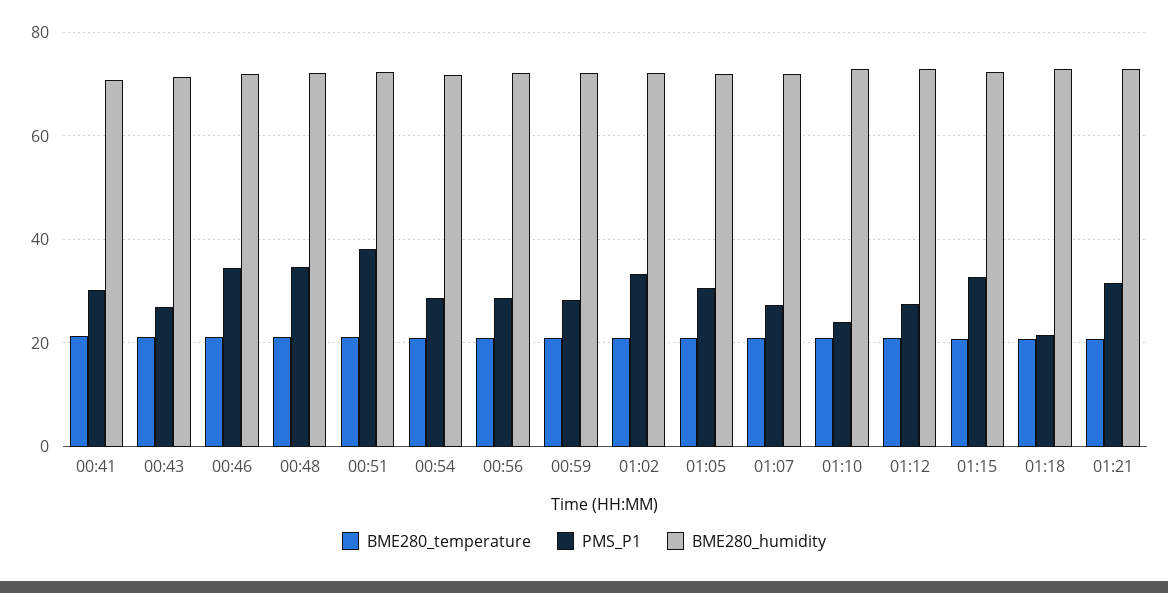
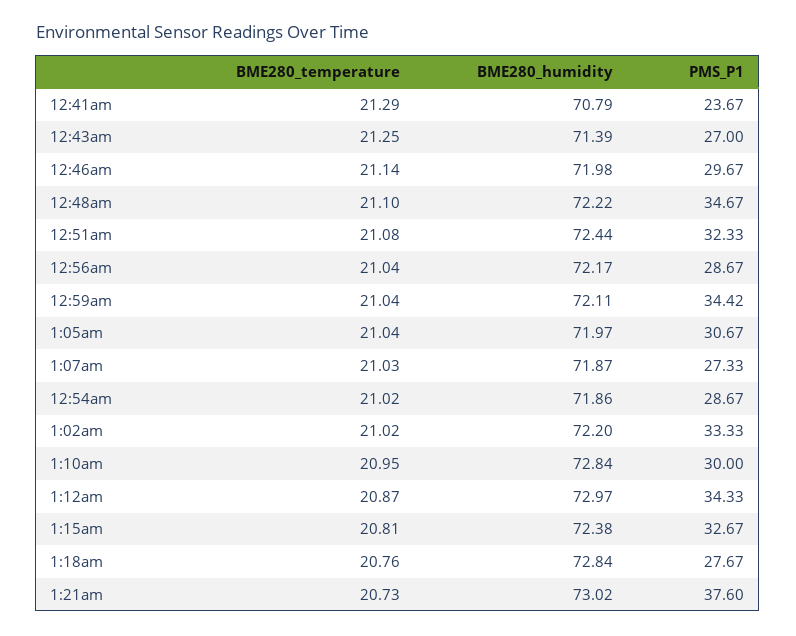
PMS_P1, 00:41: 30 -> 23.67
PMS_P1, 00:46: 34 -> 29.67
PMS_P1, 00:51: 38 -> 32.33
PMS_P1, 00:59: 28 -> 34.42
PMS_P1, 01:10: 24 -> 30
PMS_P1, 01:12: 28 -> 34.33
PMS_P1, 01:18: 22 -> 27.67
PMS_P1, 01:21: 32 -> 37.6

